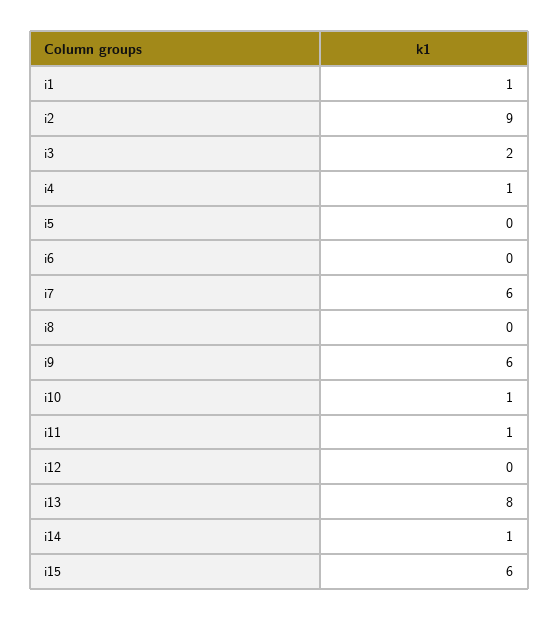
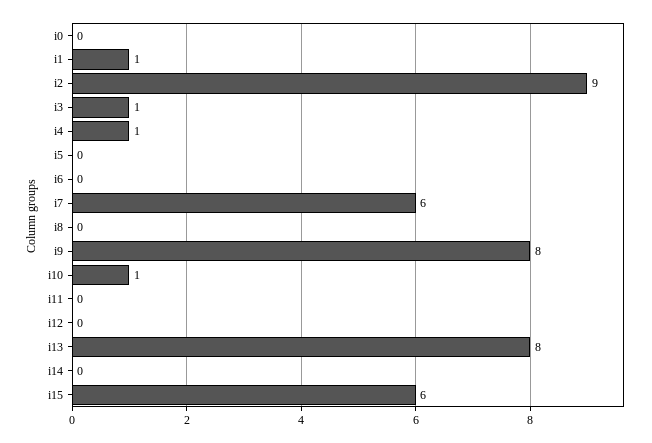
i3: 2 -> 1
i9: 6 -> 8
i11: 1 -> 0
i14: 1 -> 0
i0: none -> 0

